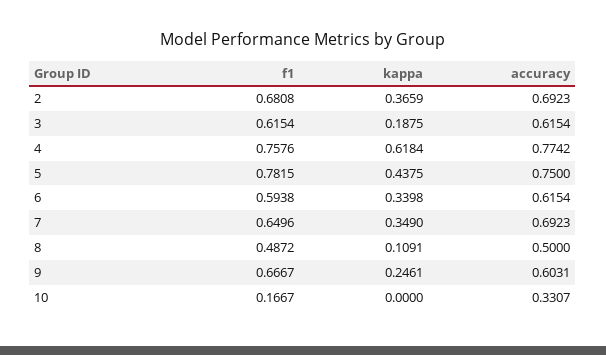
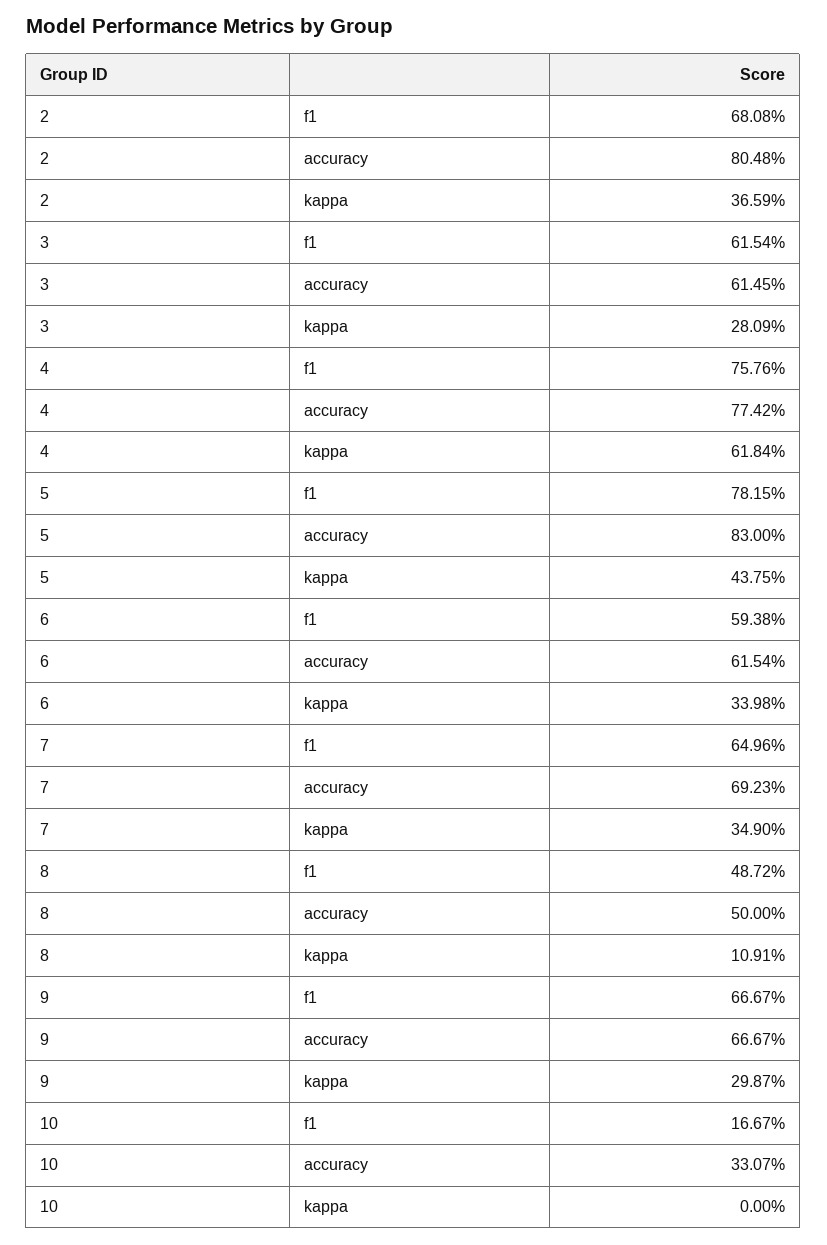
accuracy, 2: 0.6923 -> 0.8048
kappa, 3: 0.1875 -> 0.2809
accuracy, 3: 0.6154 -> 0.6145
accuracy, 5: 0.75 -> 0.83
kappa, 9: 0.2461 -> 0.2987
accuracy, 9: 0.6031 -> 0.6667

